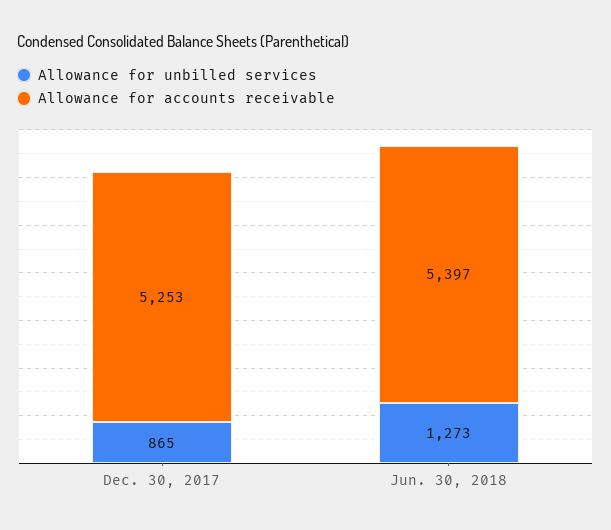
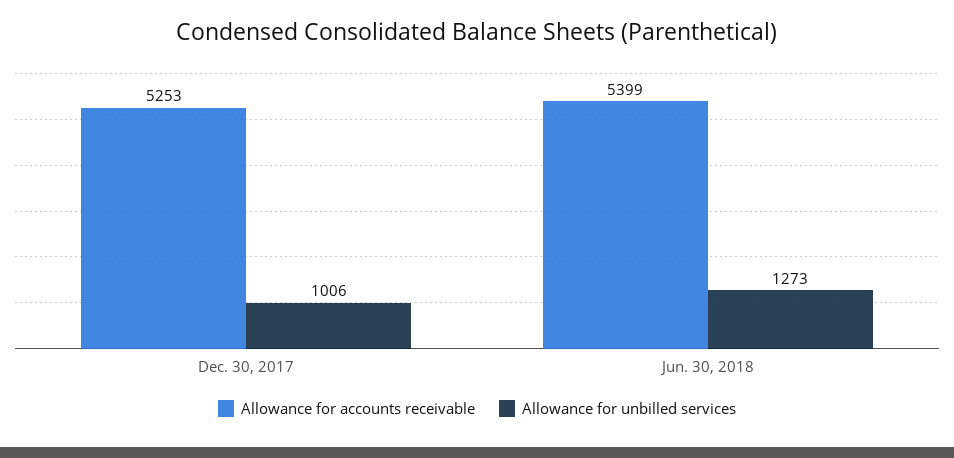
Allowance for unbilled services, Dec. 30, 2017: 865 -> 1006
Allowance for accounts receivable, Jun. 30, 2018: 5397 -> 5399

